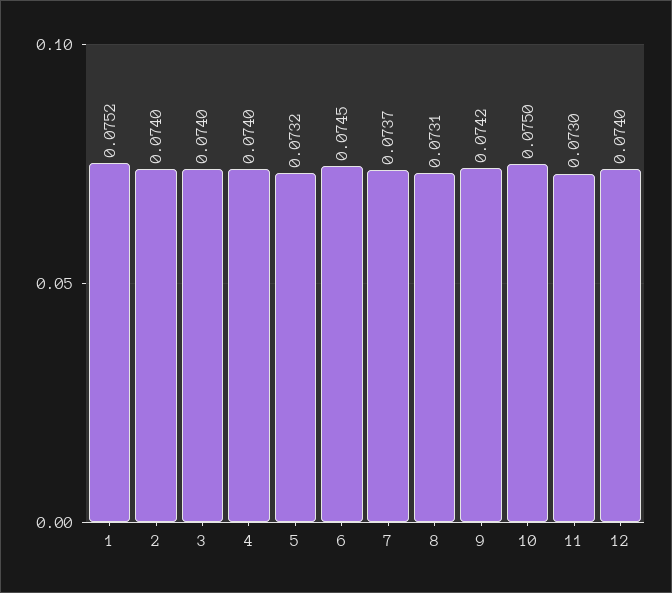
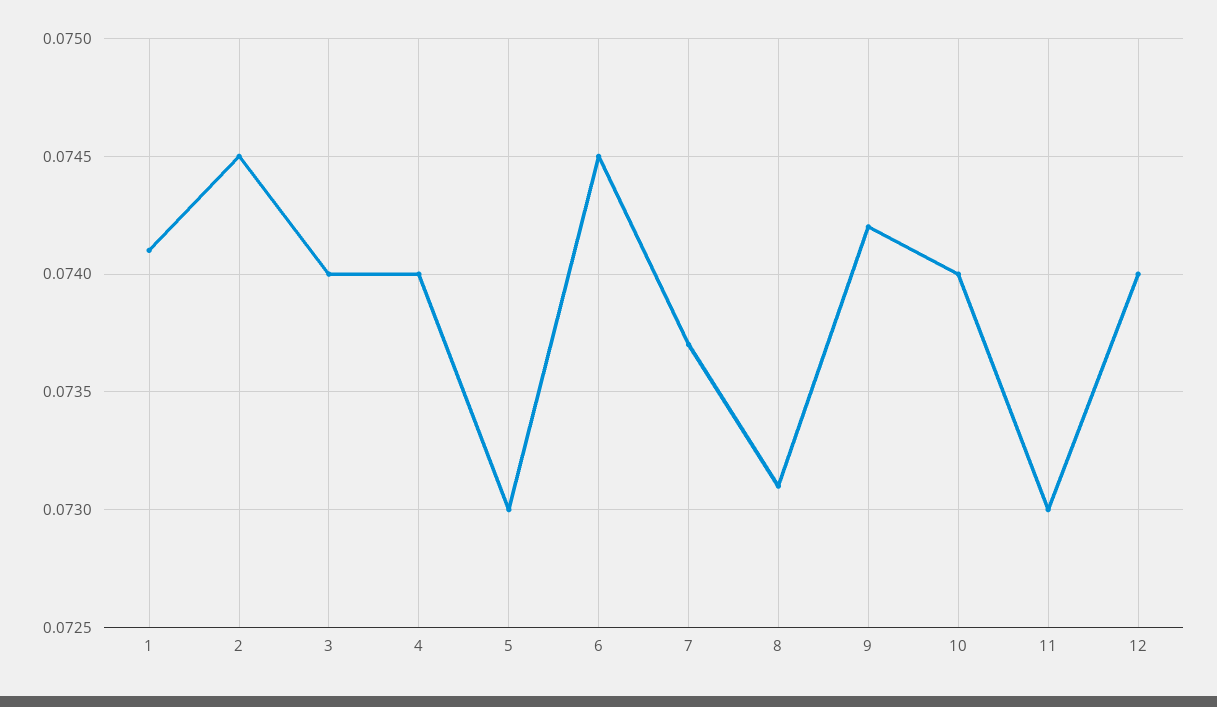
1: 0.0752 -> 0.0741
2: 0.074 -> 0.0745
5: 0.0732 -> 0.073
10: 0.075 -> 0.074

